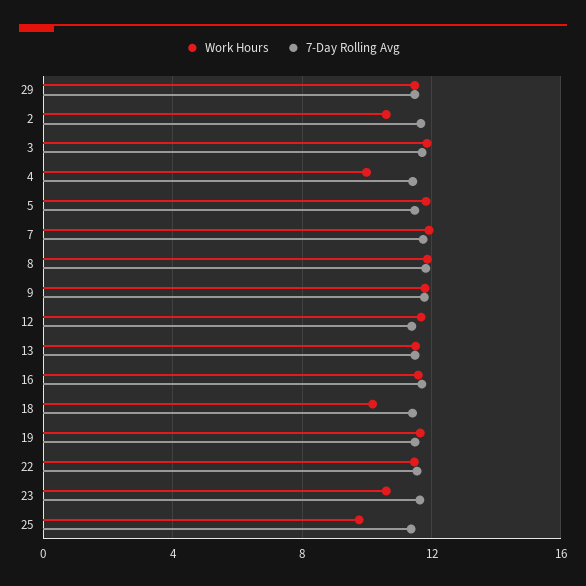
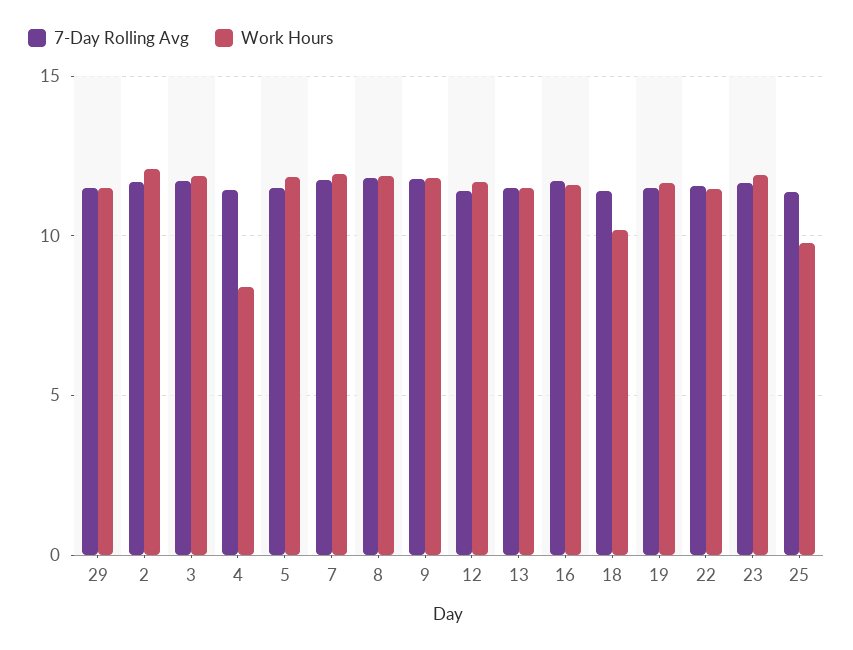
Work Hours, 2: 10.5 -> 12
Work Hours, 4: 10 -> 8.5
Work Hours, 23: 10.5 -> 12

